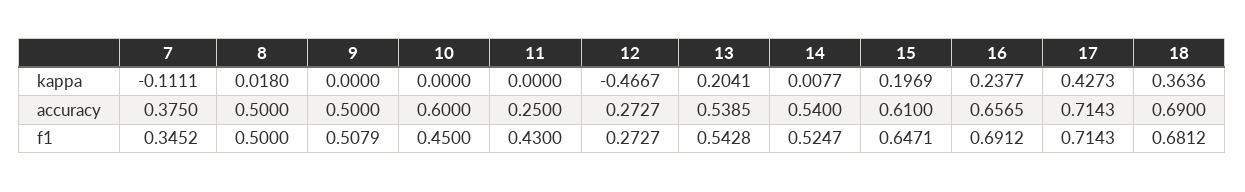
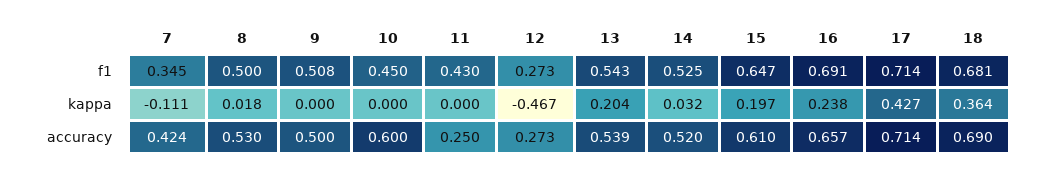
14, kappa: 0.0077 -> 0.032
7, accuracy: 0.375 -> 0.424
8, accuracy: 0.5 -> 0.53
14, accuracy: 0.54 -> 0.52

